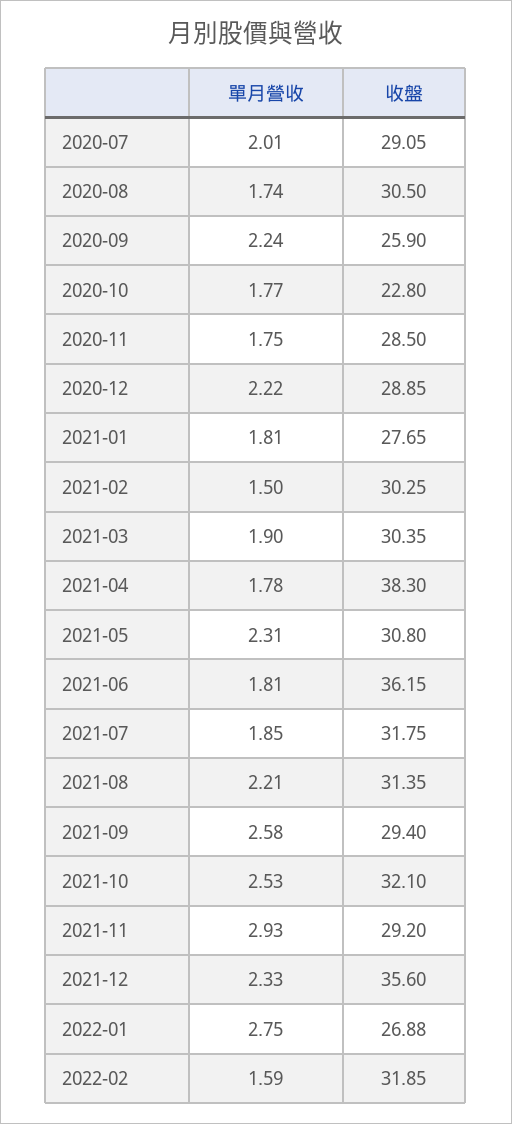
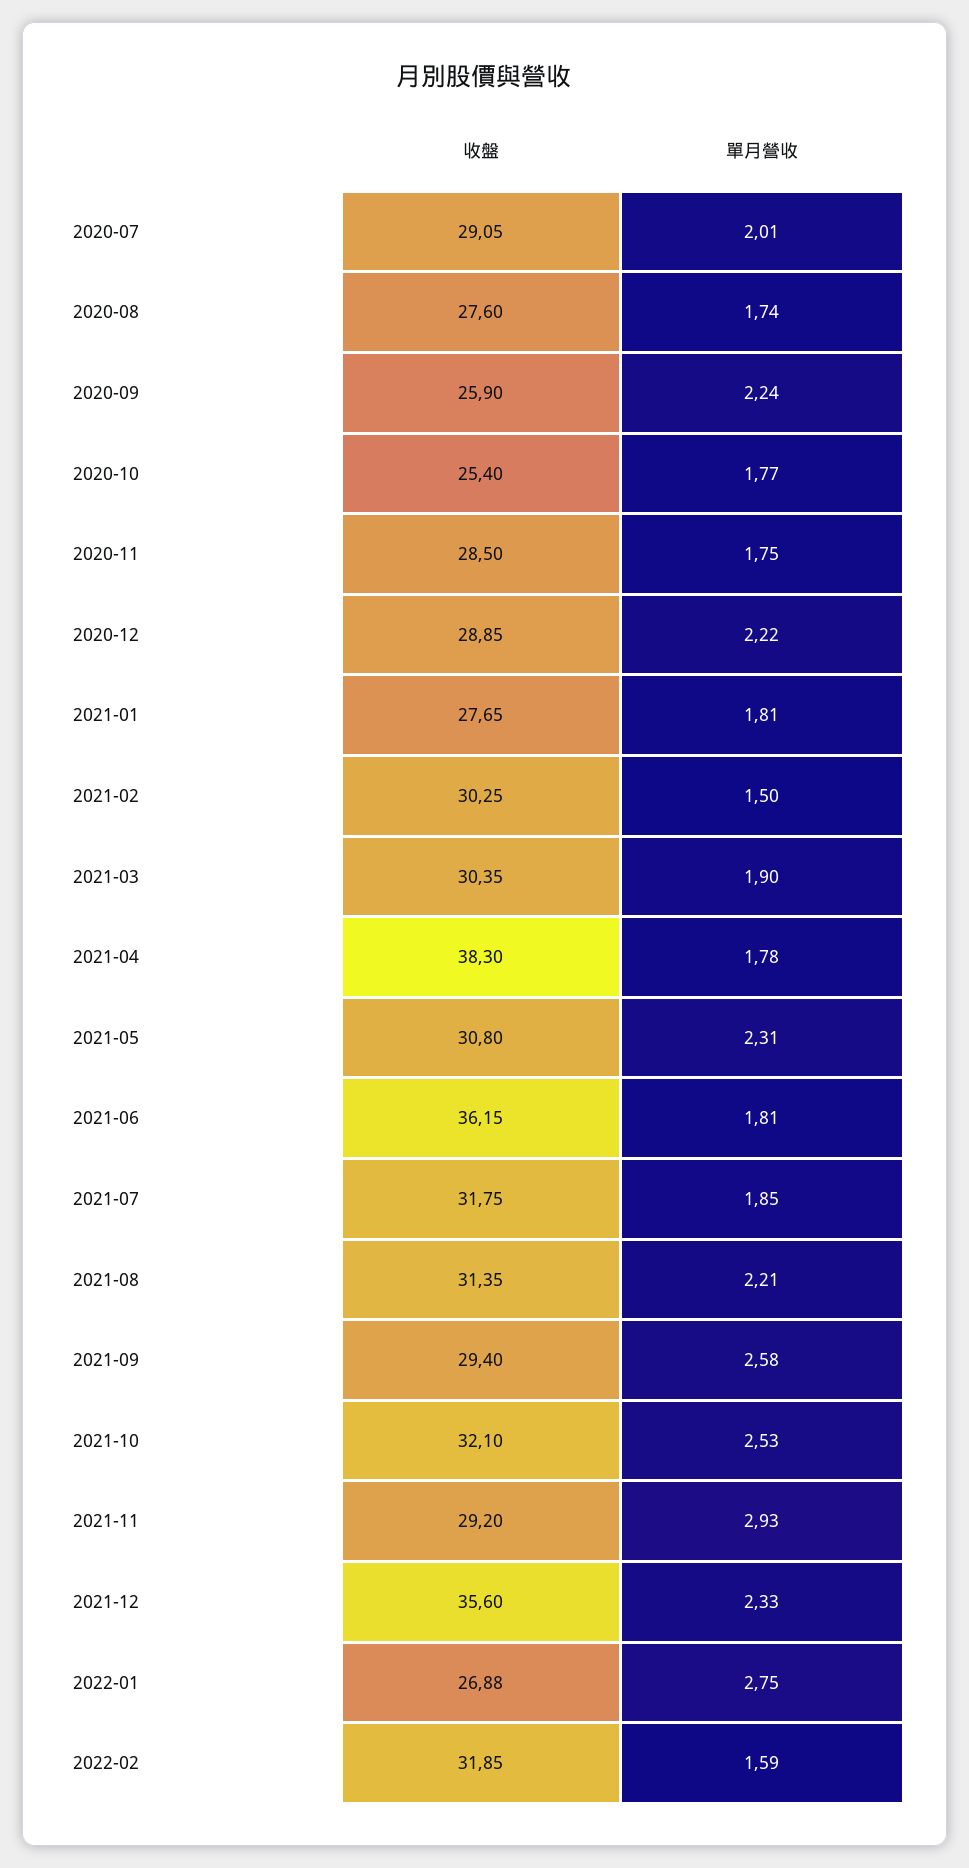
收盤, 2020-08: 30.5 -> 27.6
收盤, 2020-10: 22.8 -> 25.4

